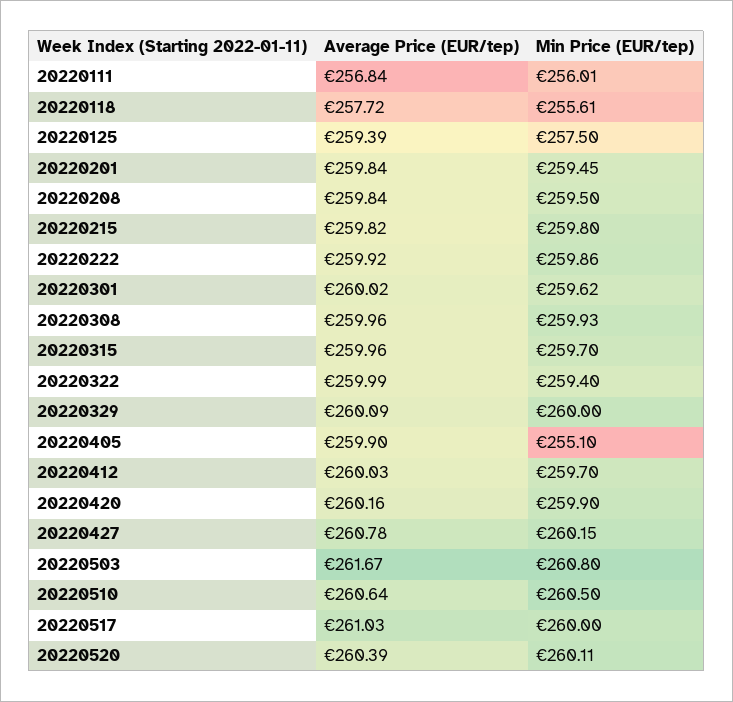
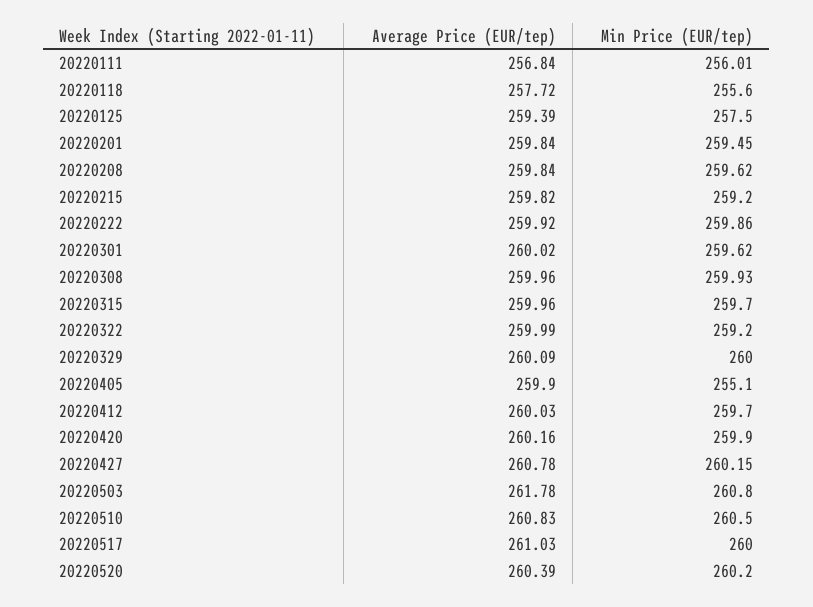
Min Price (EUR/tep), 20220118: 255.61 -> 255.6
Min Price (EUR/tep), 20220208: 259.5 -> 259.62
Min Price (EUR/tep), 20220215: 259.8 -> 259.2
Min Price (EUR/tep), 20220322: 259.4 -> 259.2
Average Price (EUR/tep), 20220503: 261.67 -> 261.78
Average Price (EUR/tep), 20220510: 260.64 -> 260.83
Min Price (EUR/tep), 20220520: 260.11 -> 260.2

